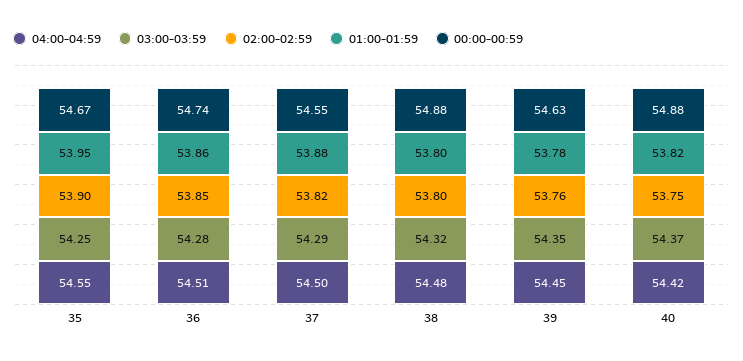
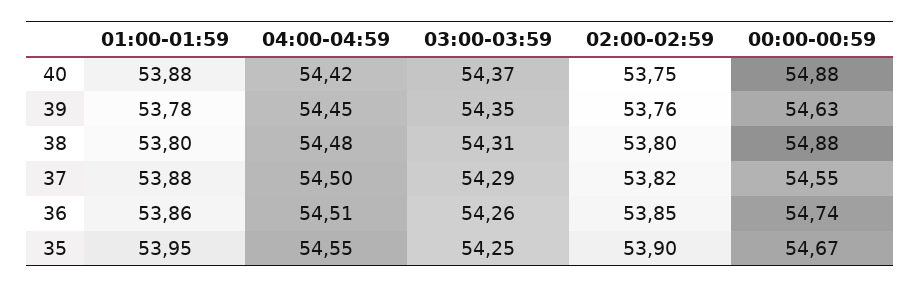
03:00-03:59, 36: 54.28 -> 54.26
03:00-03:59, 38: 54.32 -> 54.31
01:00-01:59, 40: 53.82 -> 53.88

